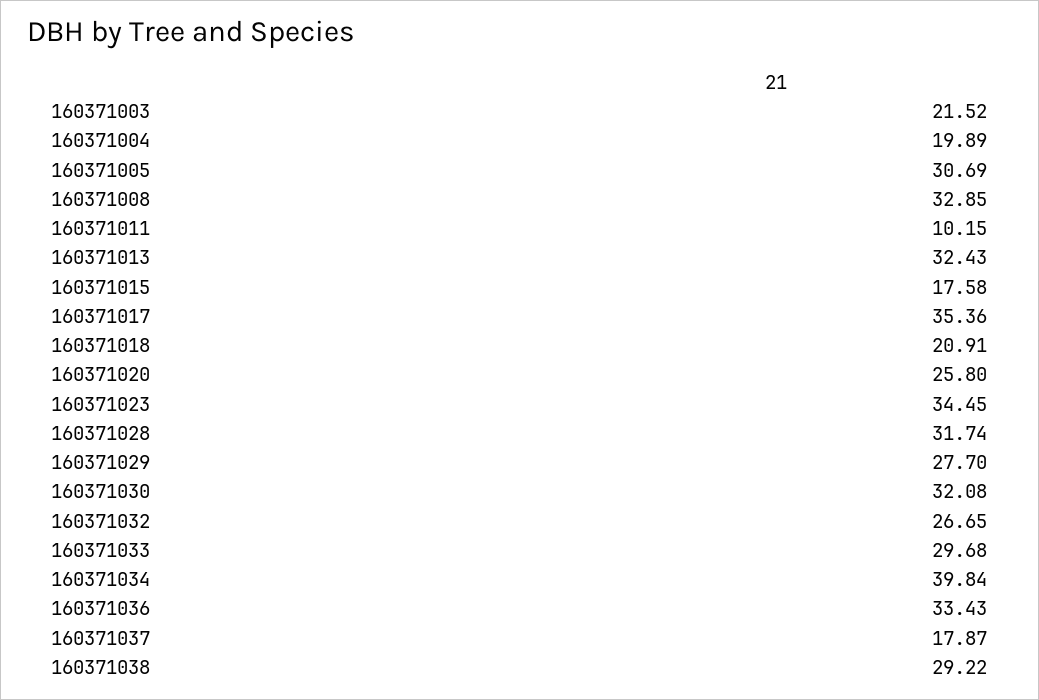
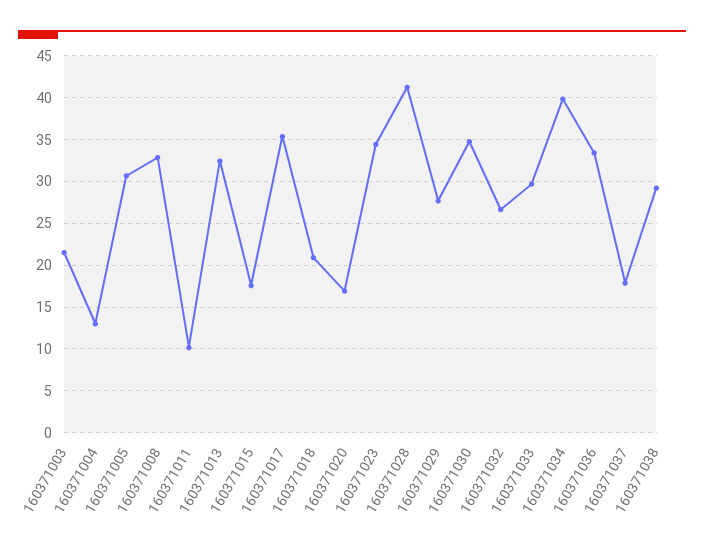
160371004: 19.89 -> 13
160371020: 25.8 -> 17
160371028: 31.74 -> 41
160371030: 32.08 -> 35

